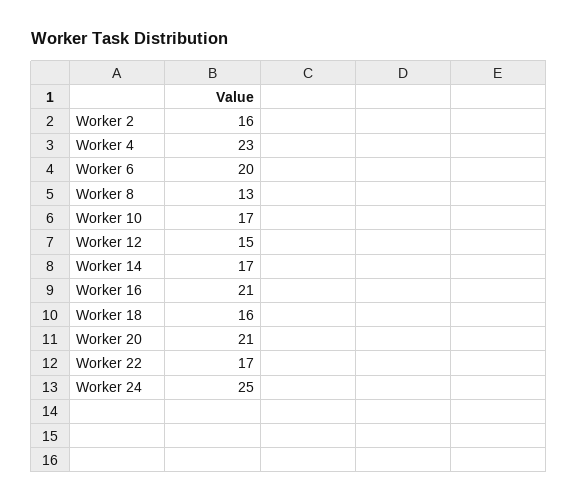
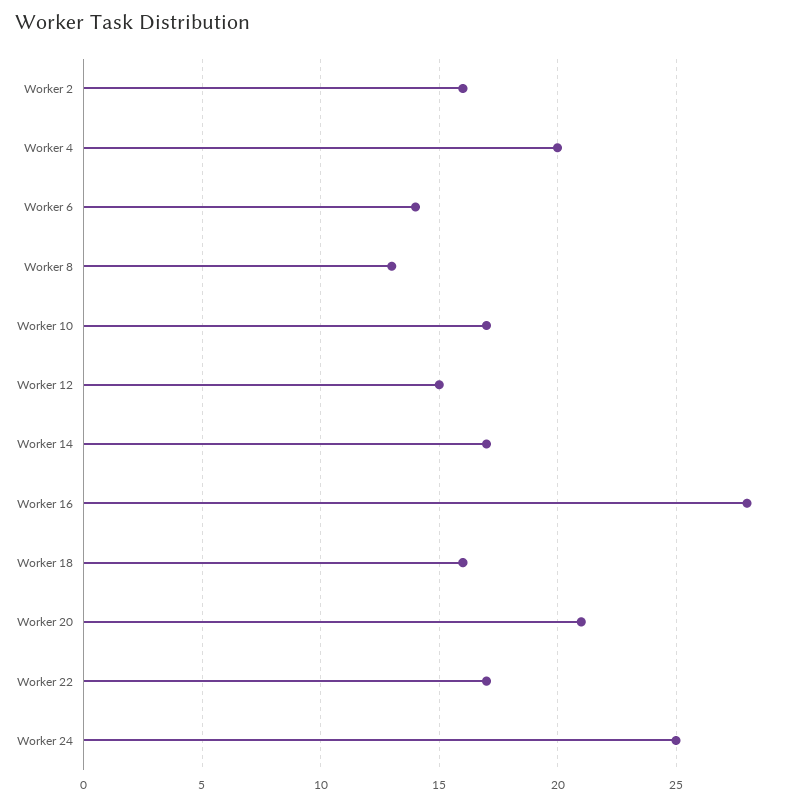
Worker 4: 23 -> 20
Worker 6: 20 -> 14
Worker 16: 21 -> 28

